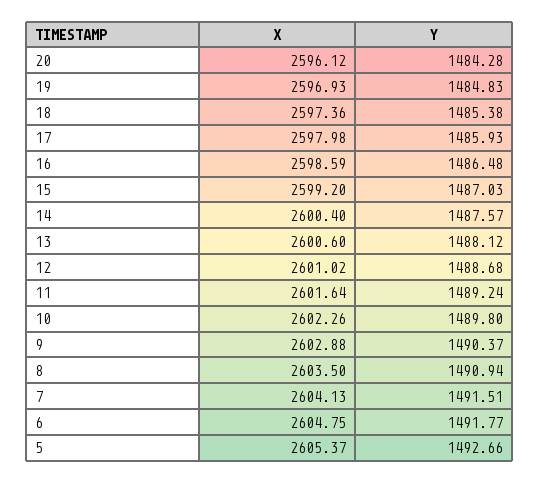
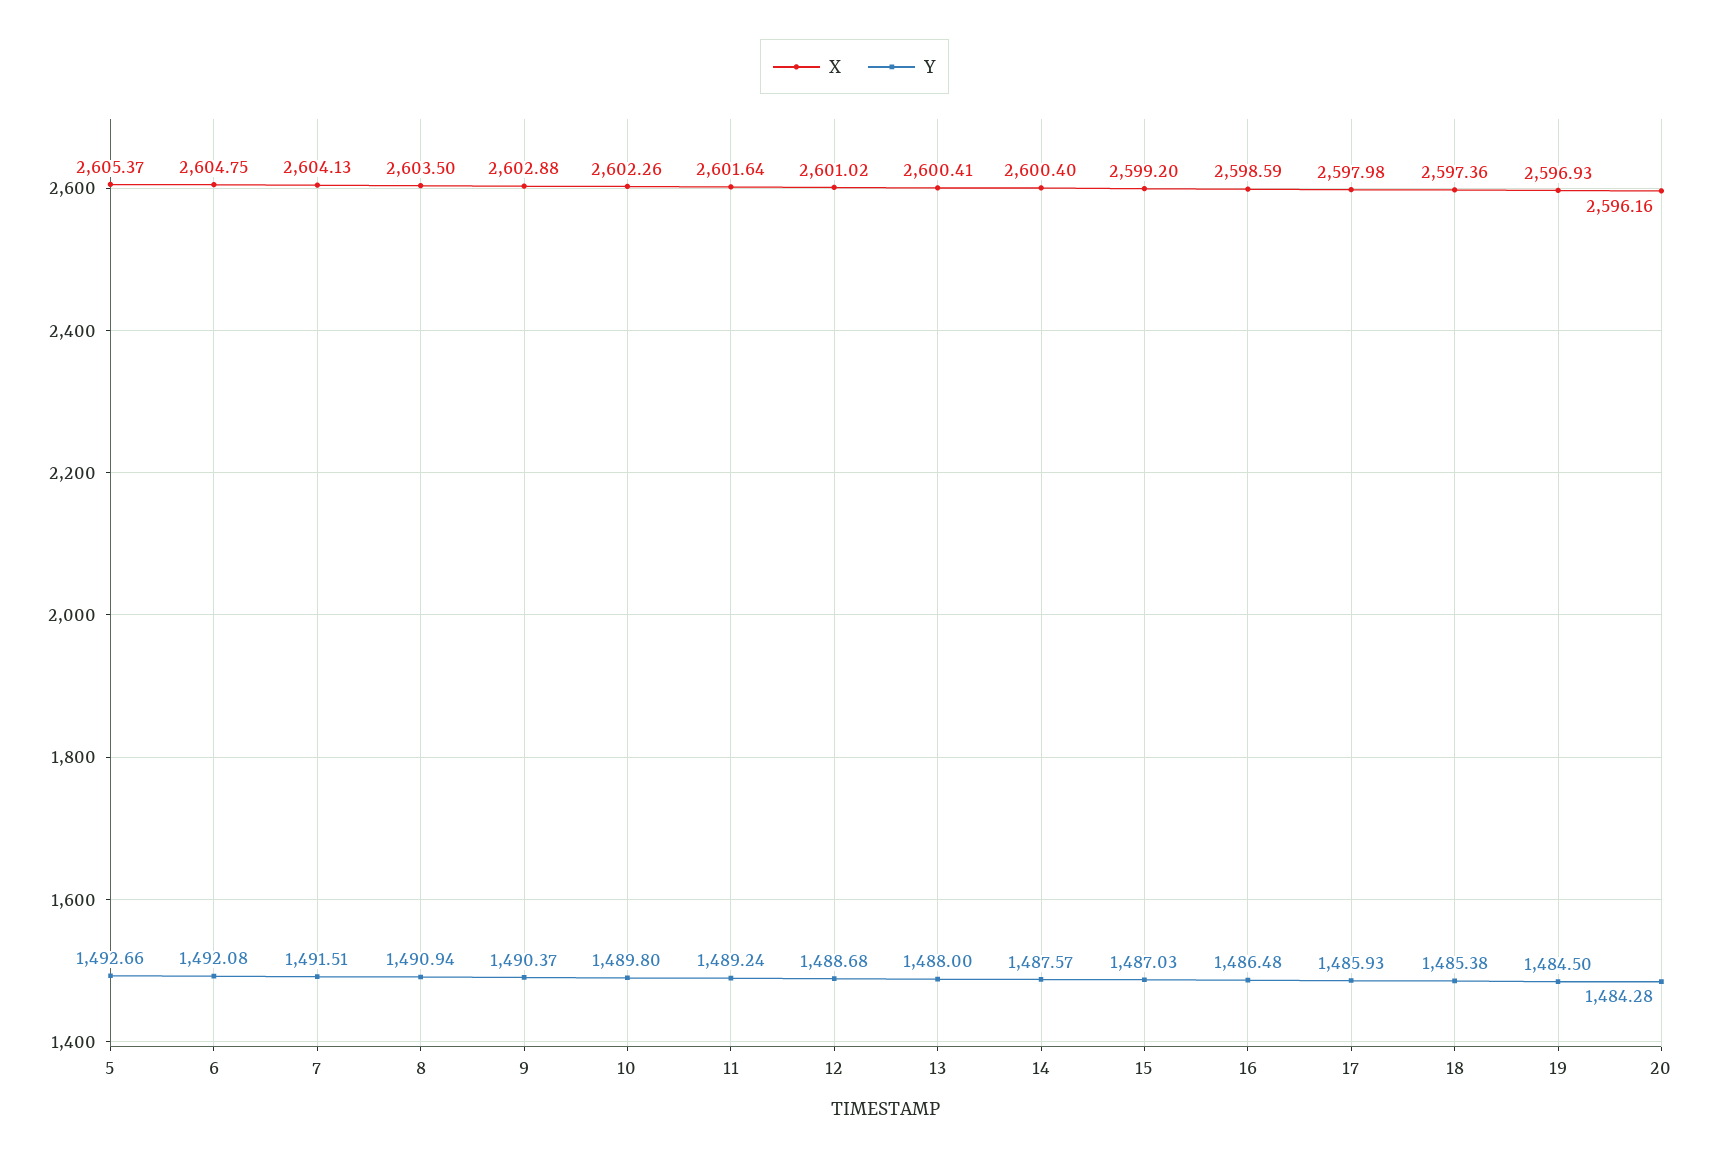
X, 20: 2596.12 -> 2596.16
Y, 19: 1484.83 -> 1484.5
X, 13: 2600.6 -> 2600.41
Y, 13: 1488.12 -> 1488
Y, 6: 1491.77 -> 1492.08

